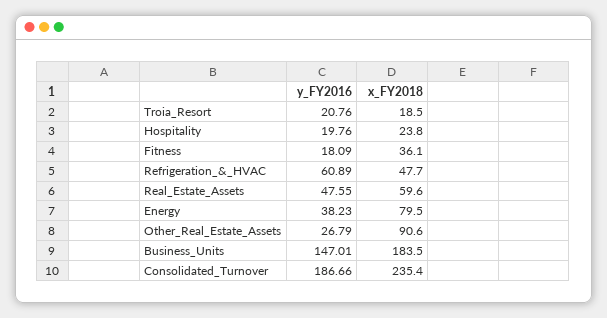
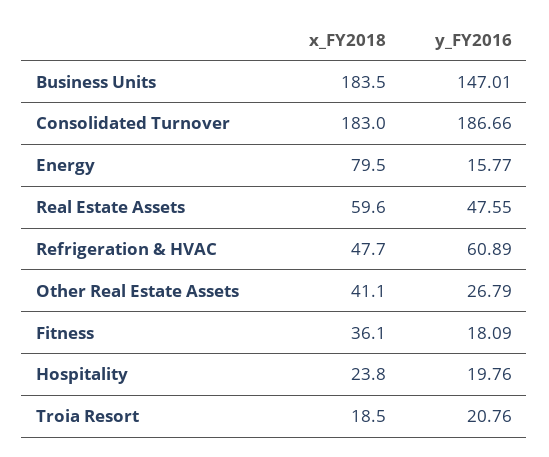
y_FY2016, Energy: 38.23 -> 15.77
x_FY2018, Other_Real_Estate_Assets: 90.6 -> 41.1
x_FY2018, Consolidated_Turnover: 235.4 -> 183

